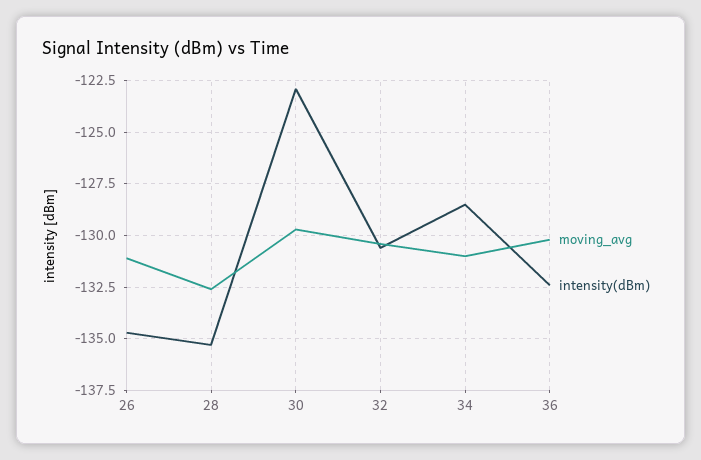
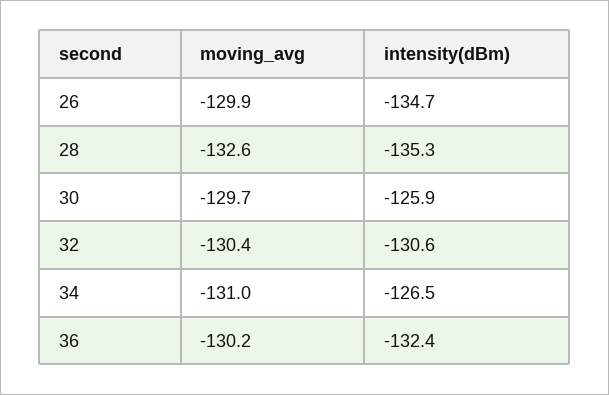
moving_avg, 26: -131 -> -129.9
intensity(dBm), 30: -123 -> -125.9
intensity(dBm), 34: -128.5 -> -126.5

